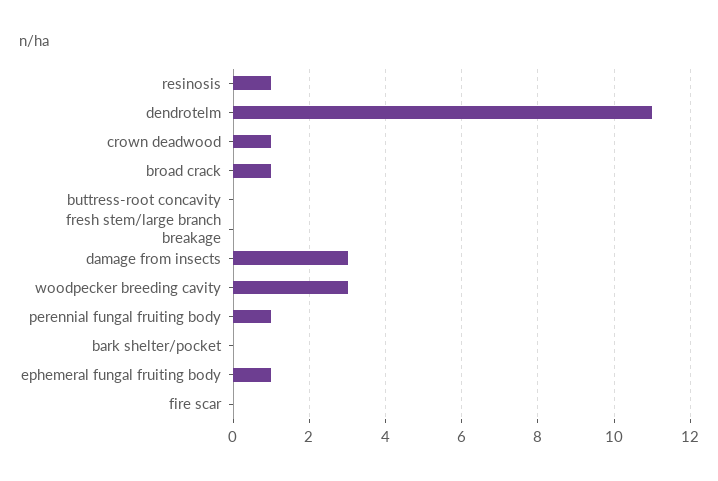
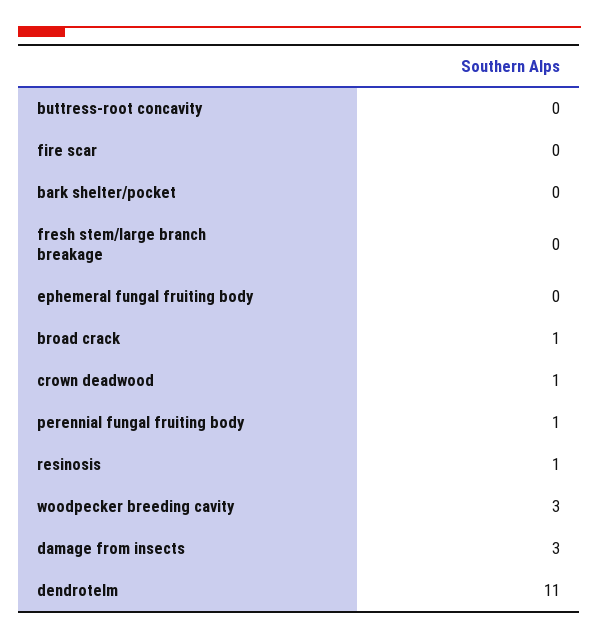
ephemeral fungal fruiting body: 1 -> 0

